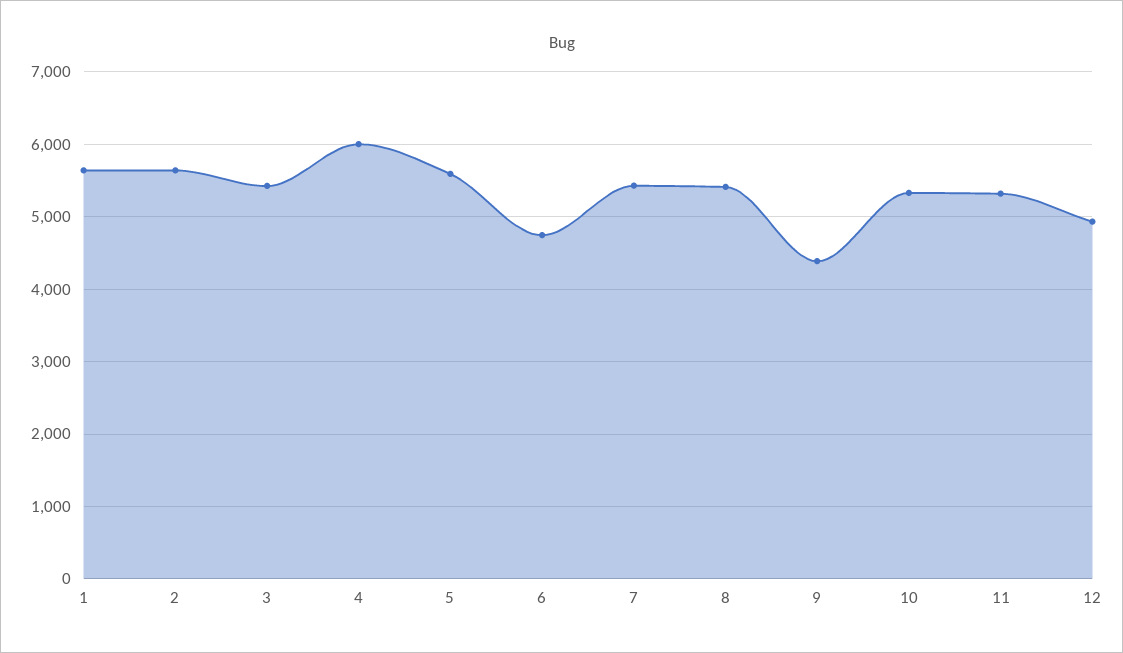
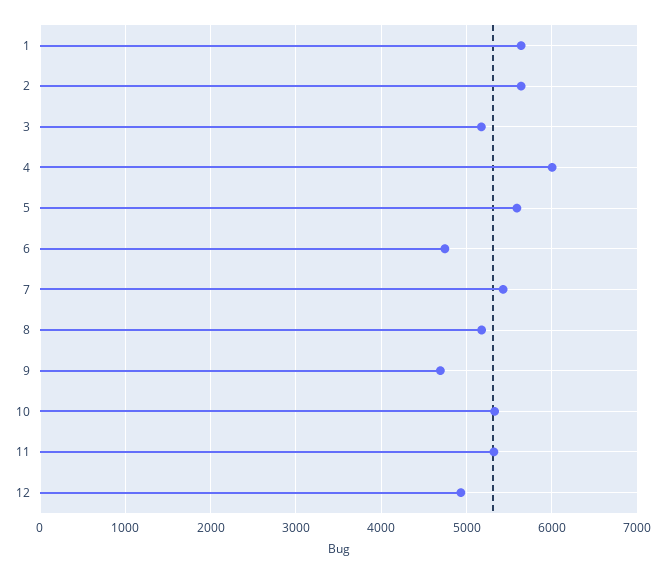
3: 5400 -> 5200
8: 5400 -> 5200
9: 4400 -> 4700

